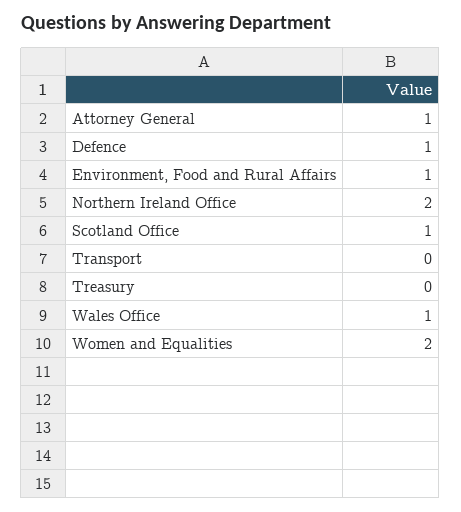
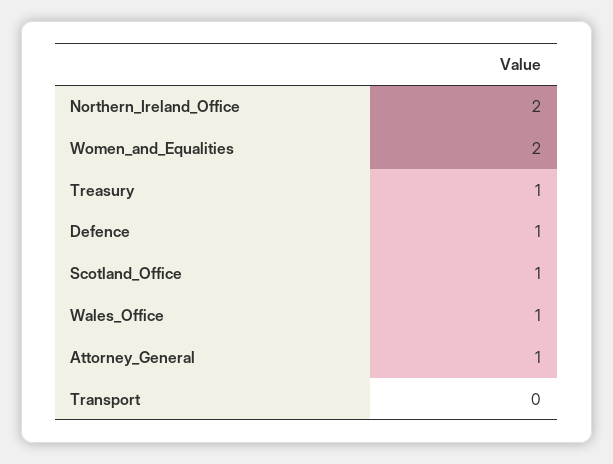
Environment, Food and Rural Affairs: 1 -> none
Treasury: 0 -> 1

